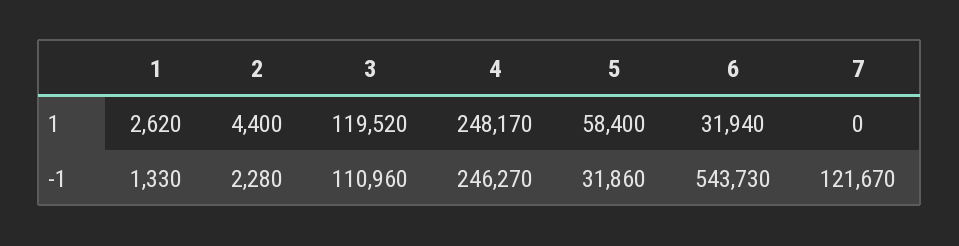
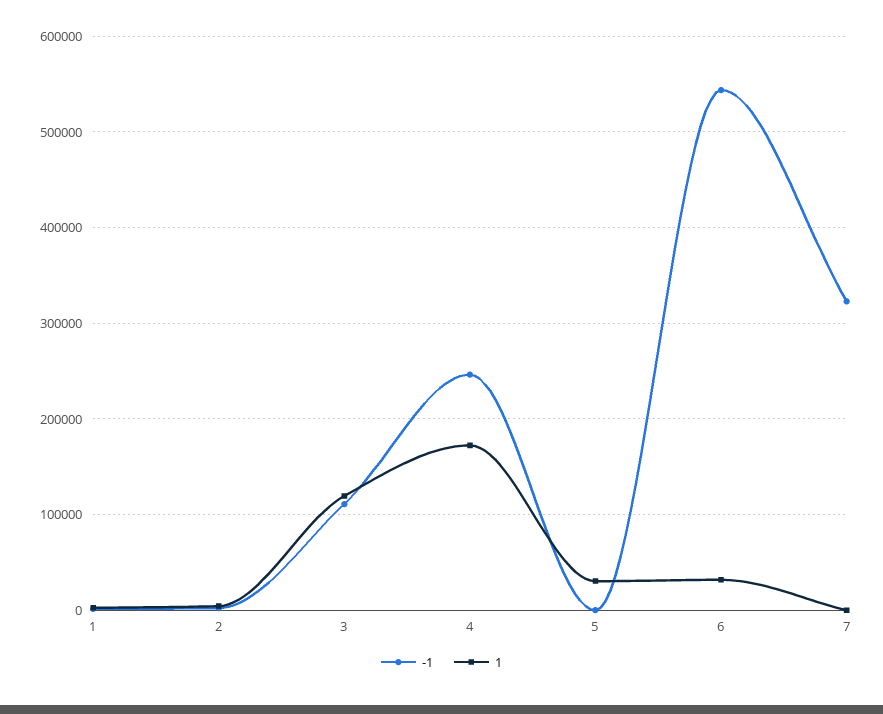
1, 4: 248170 -> 170000
1, 5: 58400 -> 30000
-1, 5: 31860 -> 0
-1, 7: 121670 -> 320000

